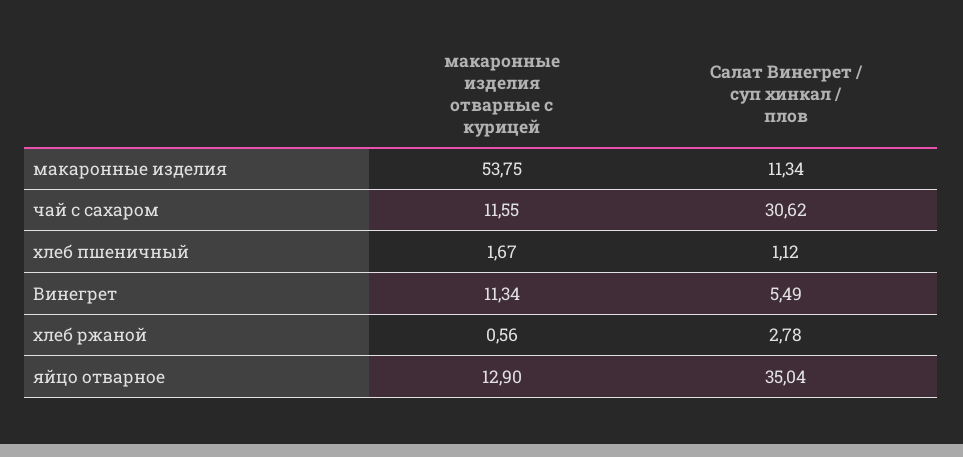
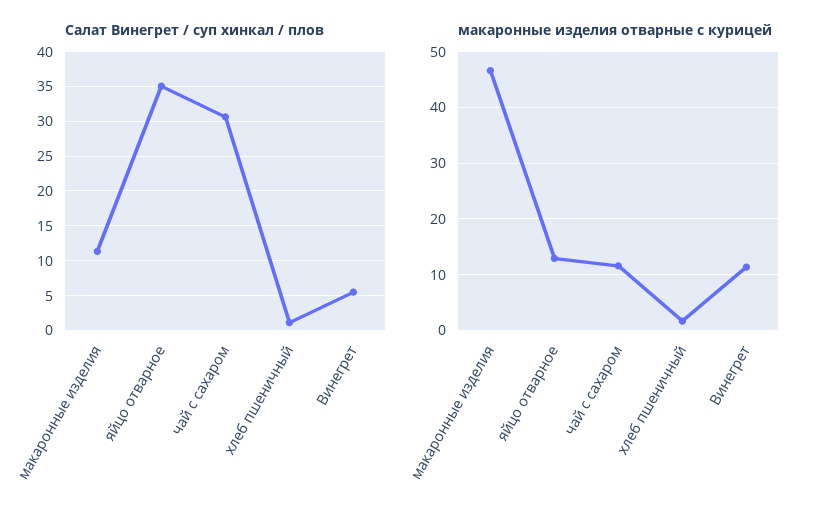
макаронные изделия отварные с курицей, макаронные изделия: 53.75 -> 46
макаронные изделия отварные с курицей, хлеб ржаной: 0.56 -> none
Салат Винегрет / суп хинкал / плов, хлеб ржаной: 2.78 -> none

